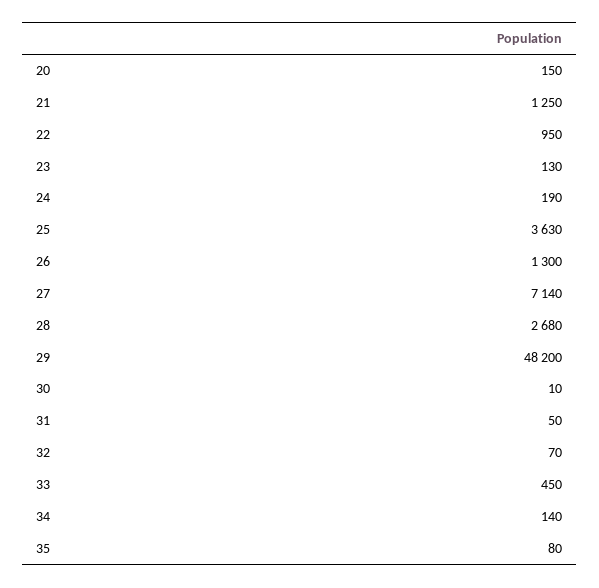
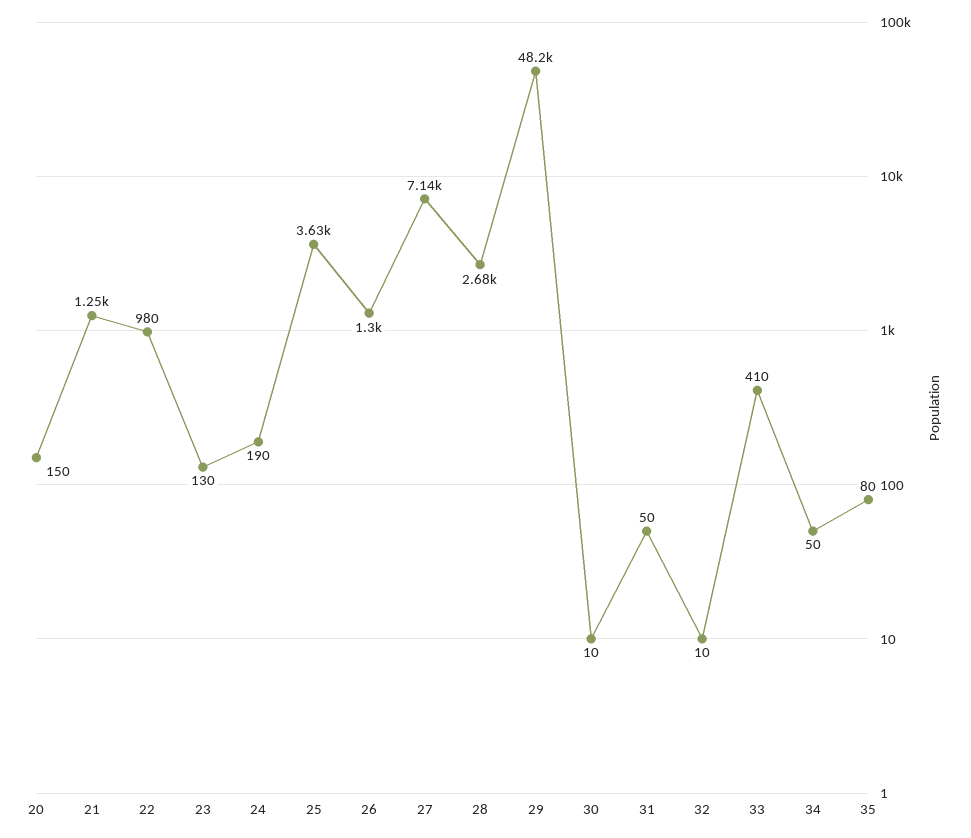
22: 950 -> 980
32: 70 -> 10
33: 450 -> 410
34: 140 -> 50

